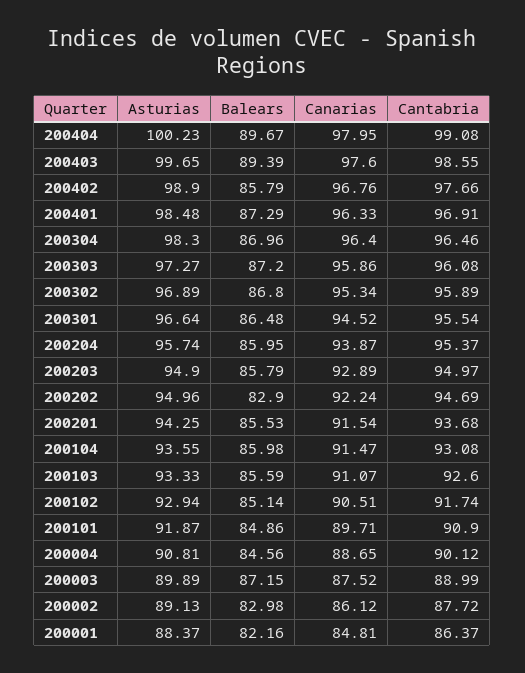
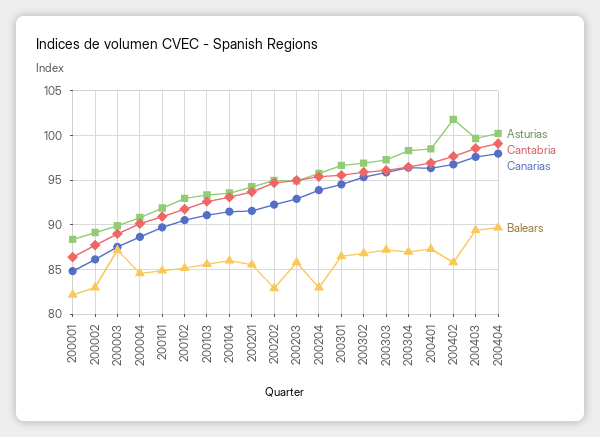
Asturias, 200402: 98.9 -> 102
Balears, 200204: 85.95 -> 83

